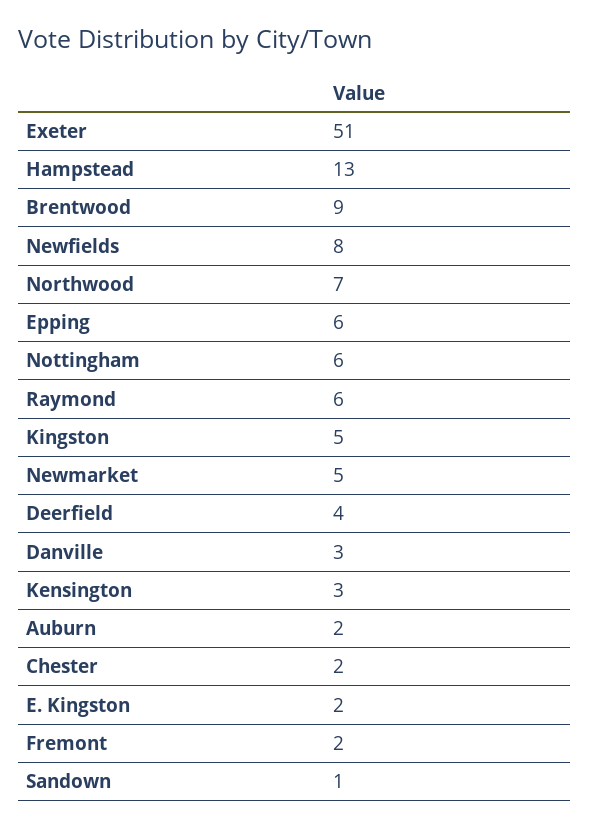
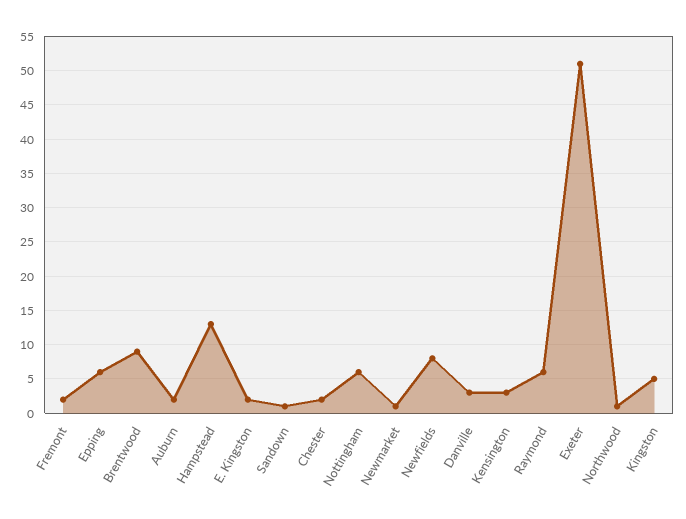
Northwood: 7 -> 1
Newmarket: 5 -> 1
Deerfield: 4 -> none

